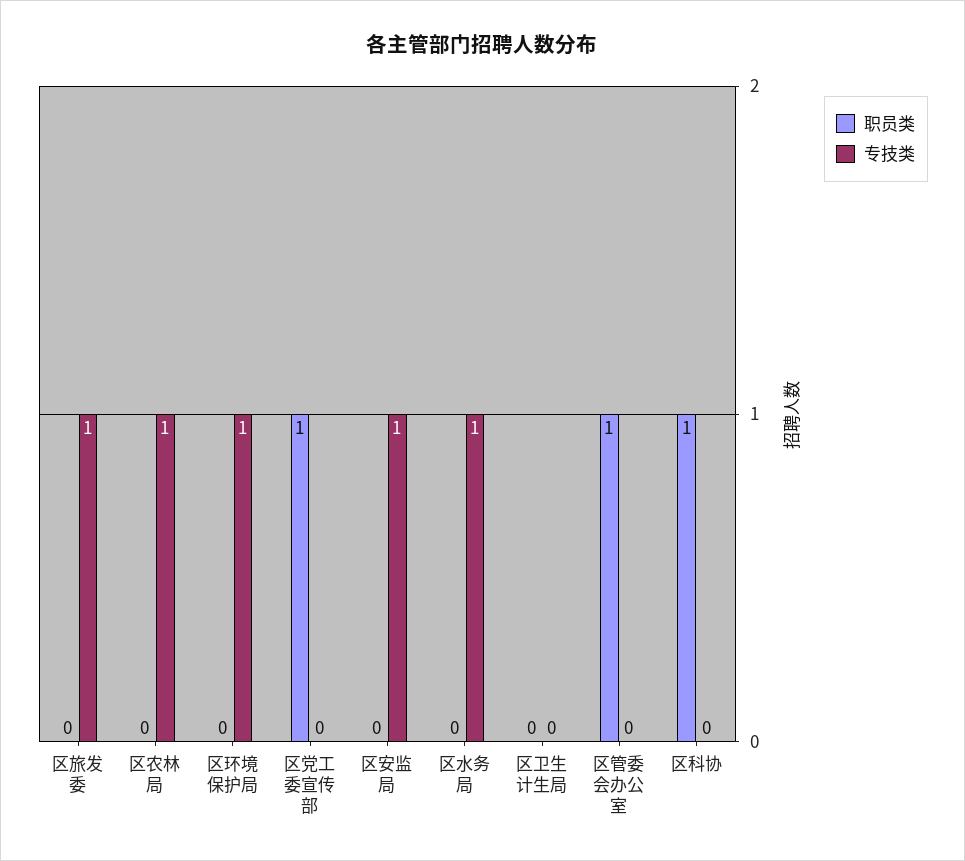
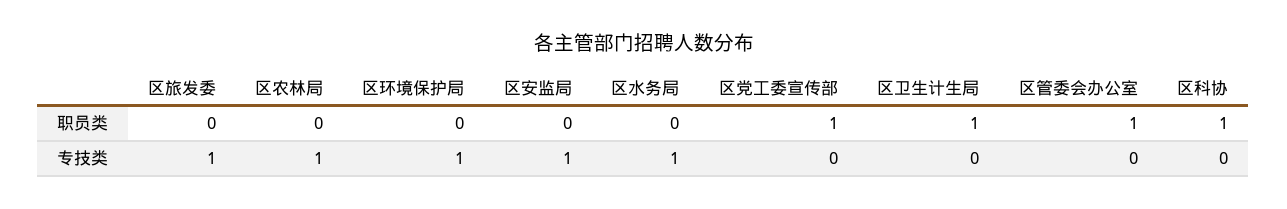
职员类, 区卫生计生局: 0 -> 1

